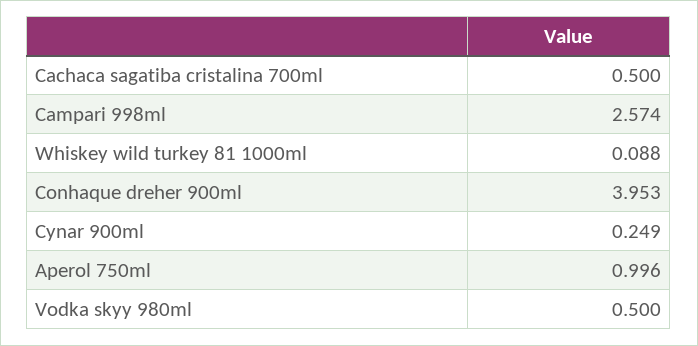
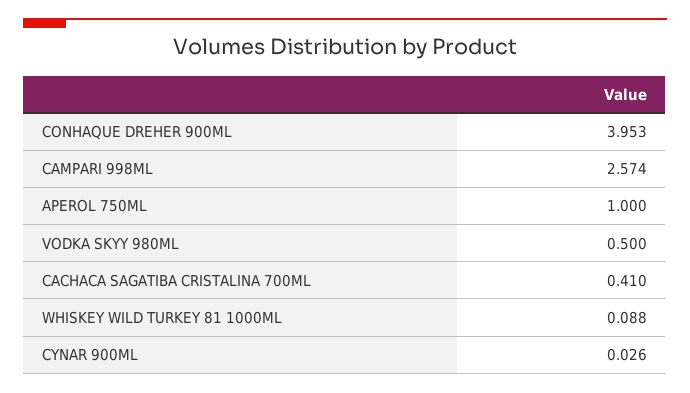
Cachaca sagatiba cristalina 700ml: 0.5 -> 0.41
Cynar 900ml: 0.249 -> 0.026
Aperol 750ml: 0.996 -> 1

